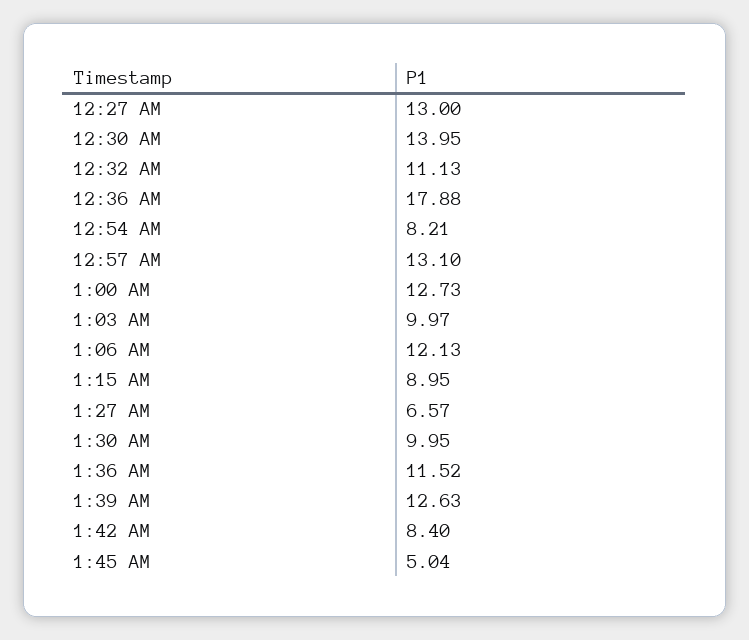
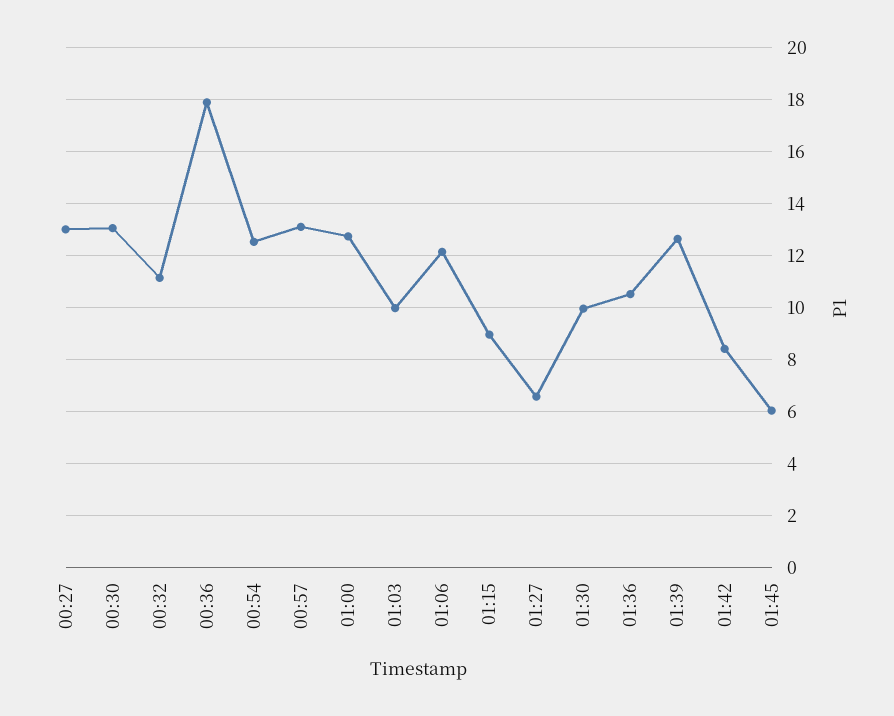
12:30 AM: 13.95 -> 13
12:54 AM: 8.21 -> 12.5
1:36 AM: 11.52 -> 10.5
1:45 AM: 5.04 -> 6

